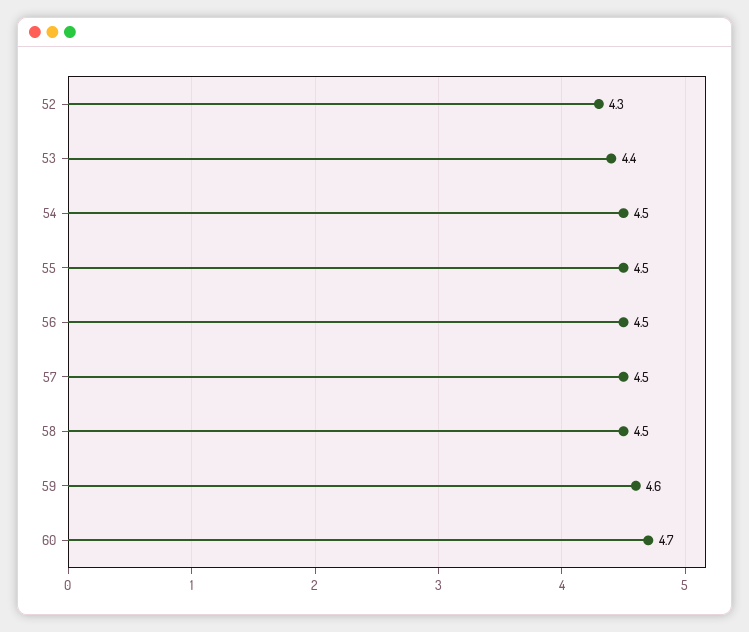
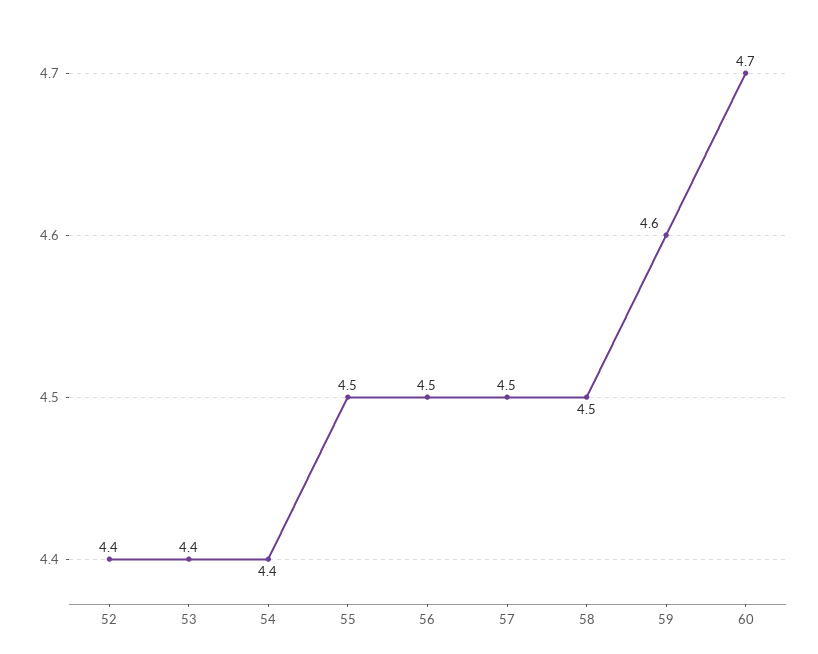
52: 4.3 -> 4.4
54: 4.5 -> 4.4

